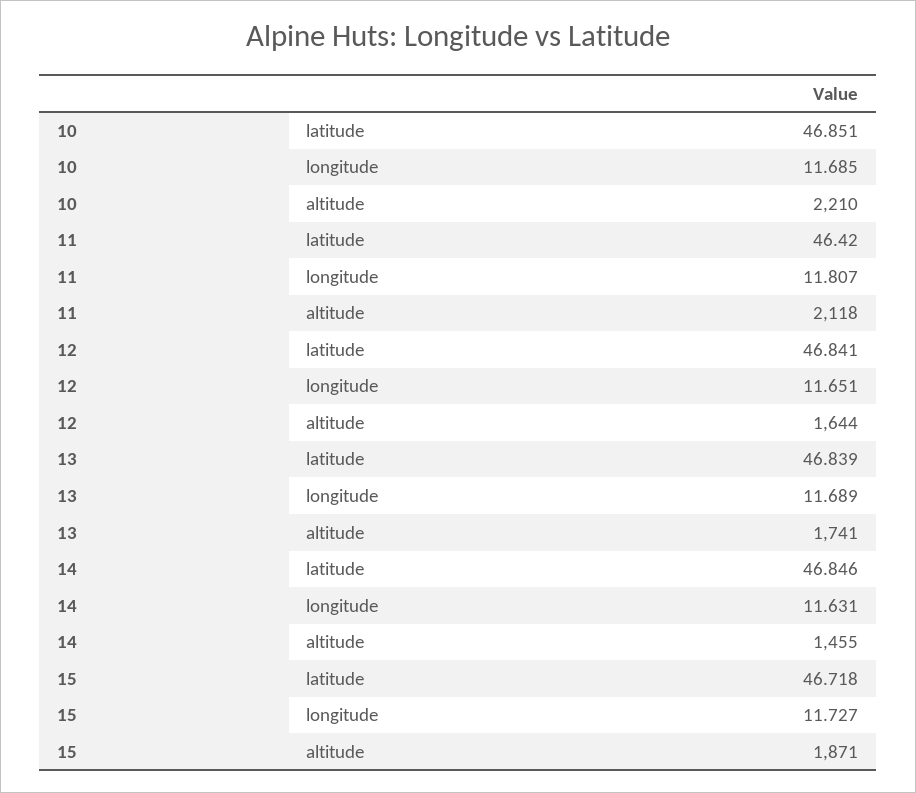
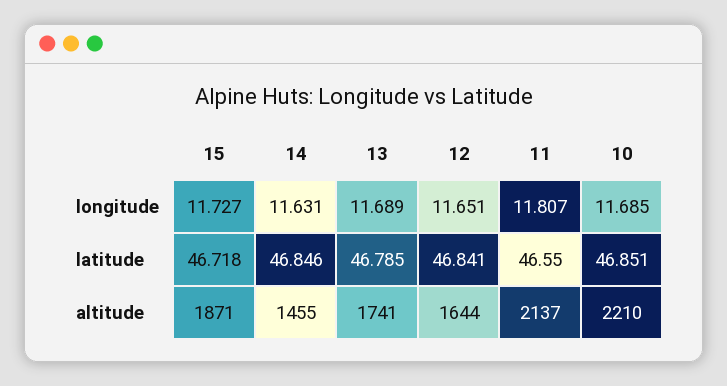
11, latitude: 46.42 -> 46.55
11, altitude: 2118 -> 2137
13, latitude: 46.839 -> 46.785

